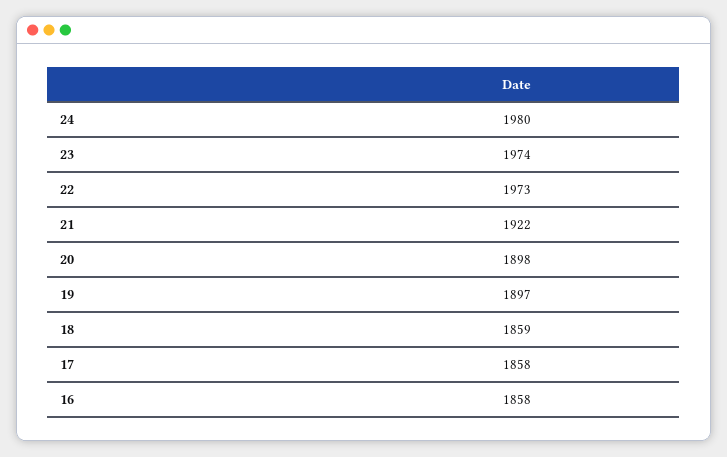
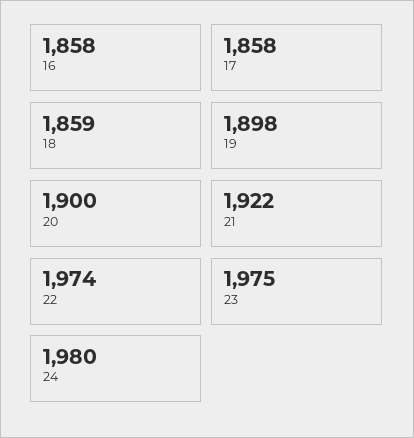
23: 1974 -> 1975
22: 1973 -> 1974
20: 1898 -> 1900
19: 1897 -> 1898

